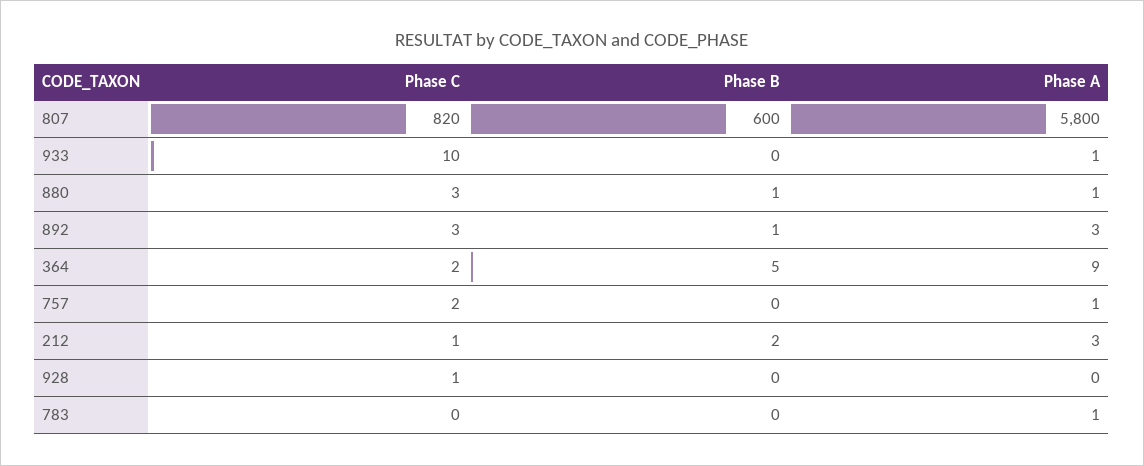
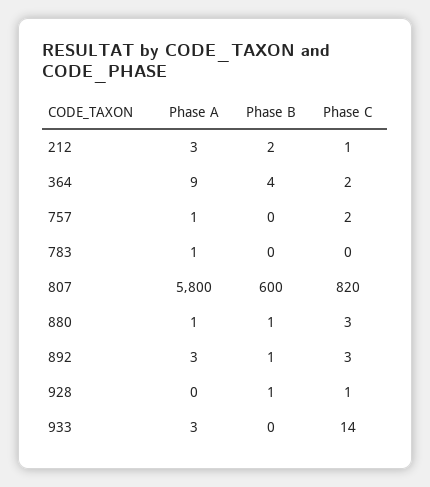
Phase C, 933: 10 -> 14
Phase A, 933: 1 -> 3
Phase B, 364: 5 -> 4
Phase B, 928: 0 -> 1

